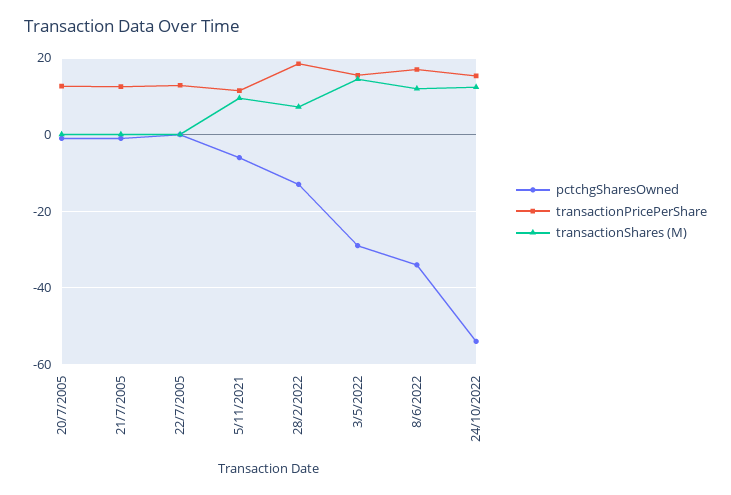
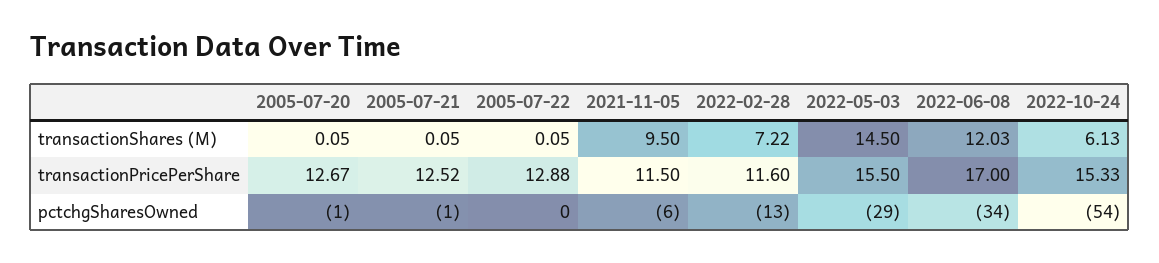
transactionPricePerShare, 28/2/2022: 18 -> 11.6
transactionShares (M), 24/10/2022: 12 -> 6.13

